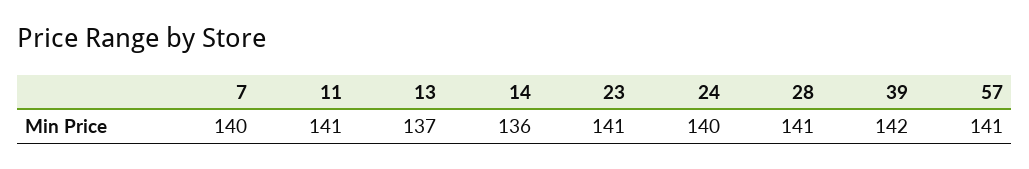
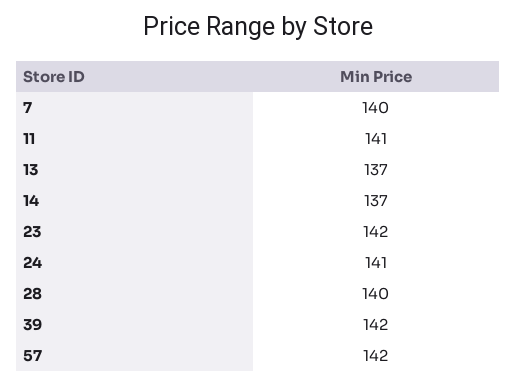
14: 136 -> 137
23: 141 -> 142
24: 140 -> 141
28: 141 -> 140
57: 141 -> 142

